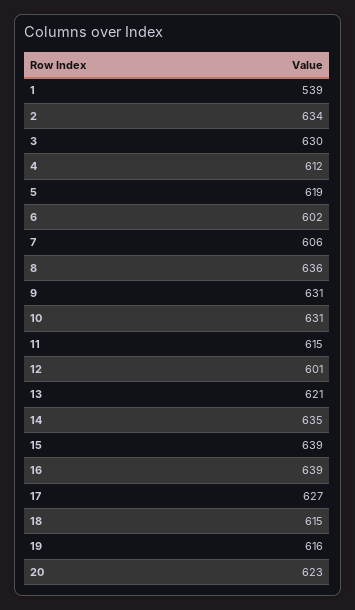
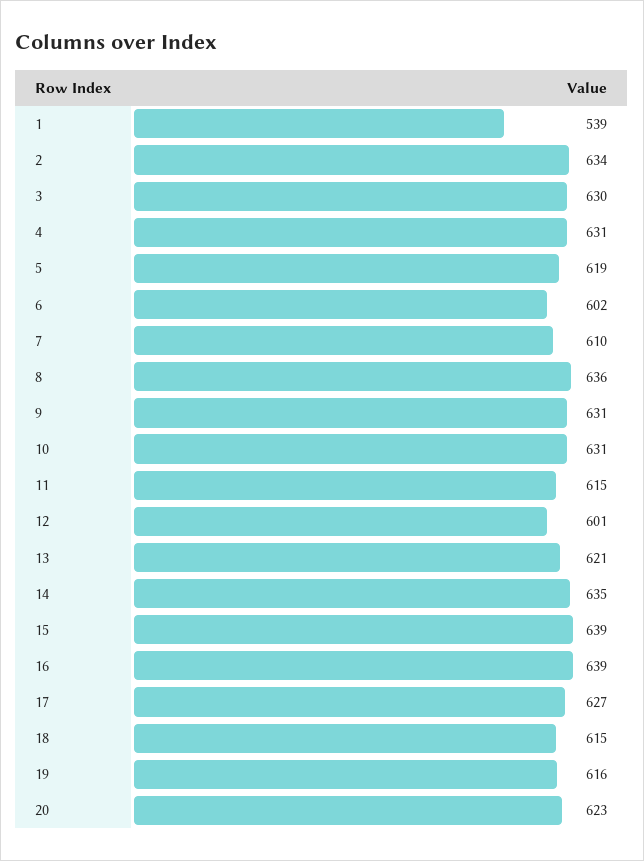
4: 612 -> 631
7: 606 -> 610

